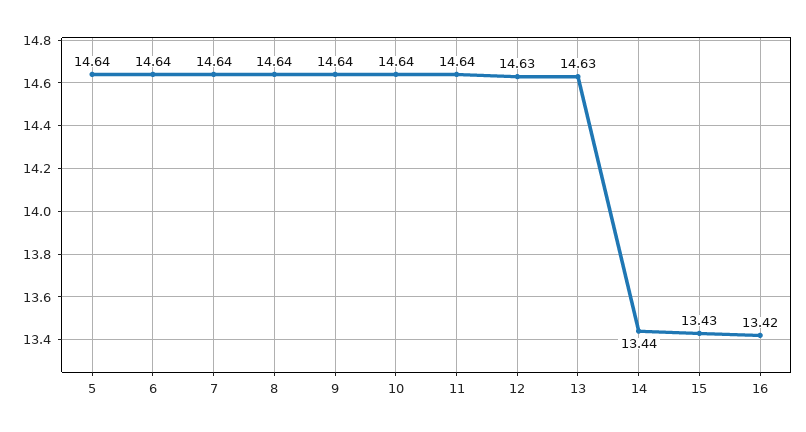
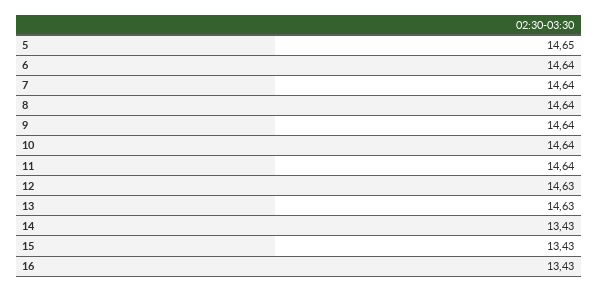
5: 14.64 -> 14.65
14: 13.44 -> 13.43
16: 13.42 -> 13.43

